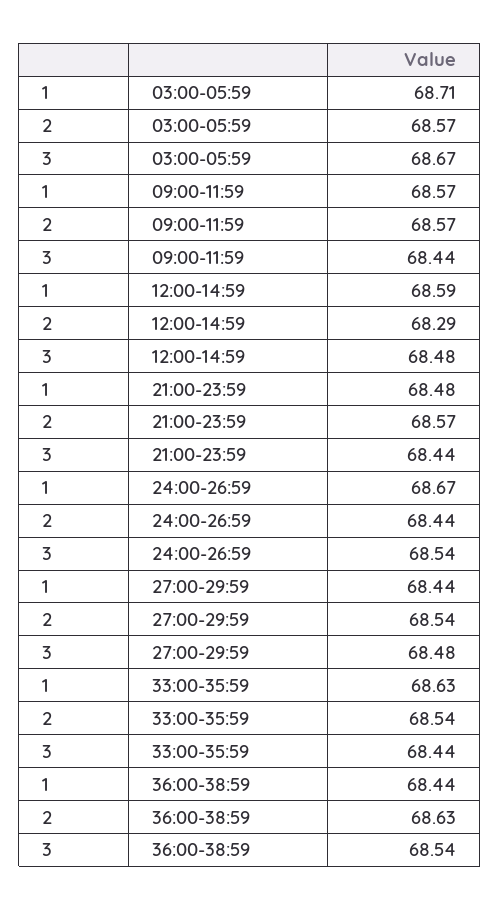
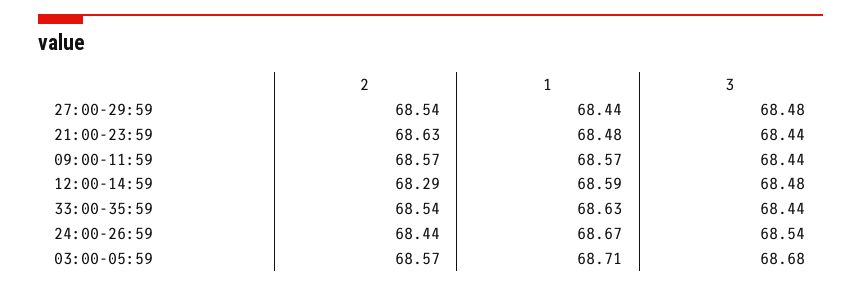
3, 03:00-05:59: 68.67 -> 68.68
2, 21:00-23:59: 68.57 -> 68.63
1, 36:00-38:59: 68.44 -> none
2, 36:00-38:59: 68.63 -> none
3, 36:00-38:59: 68.54 -> none

